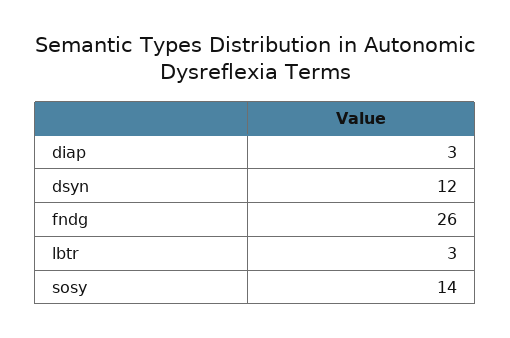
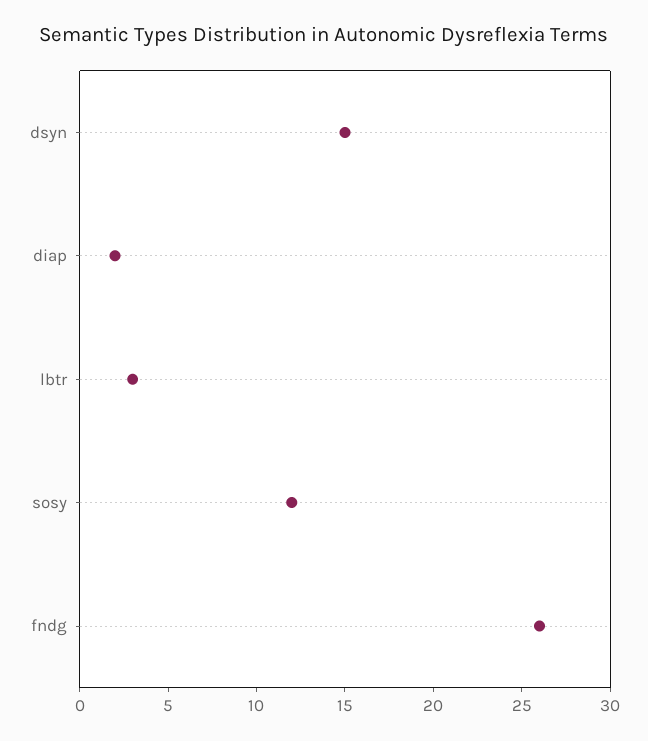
diap: 3 -> 2
dsyn: 12 -> 15
sosy: 14 -> 12

